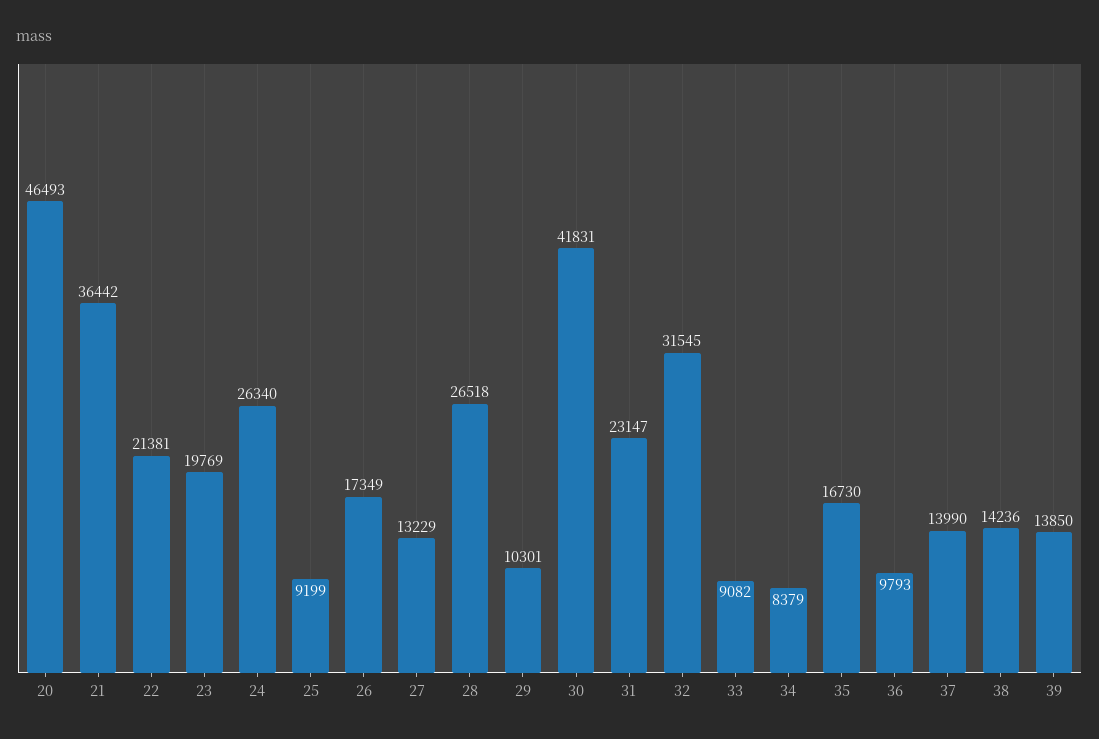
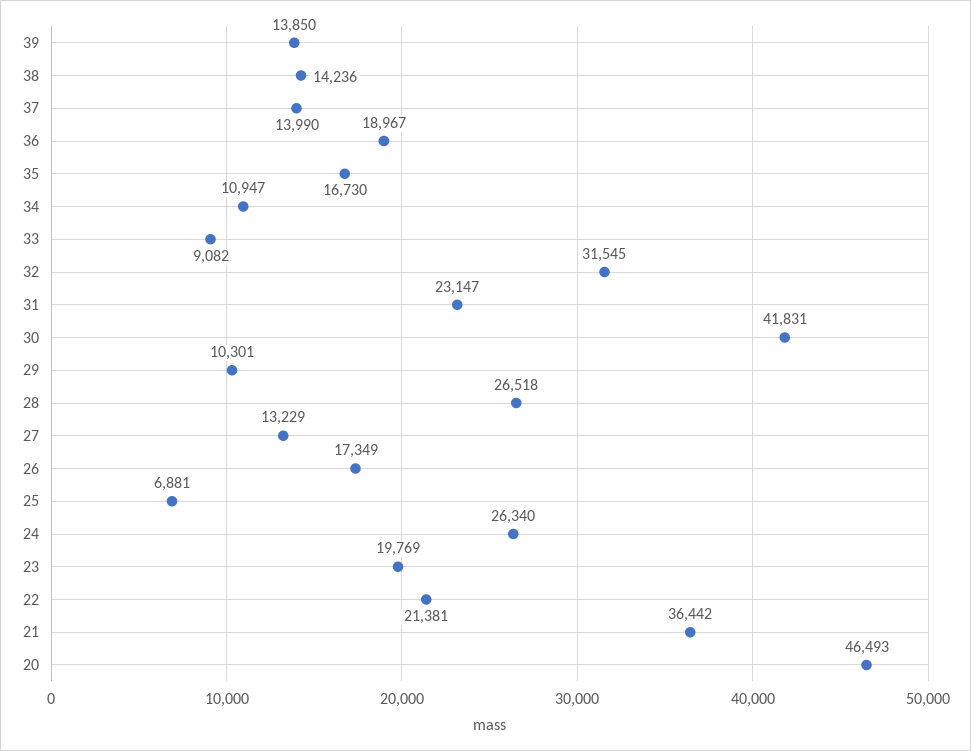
25: 9199 -> 6881
34: 8379 -> 10947
36: 9793 -> 18967

